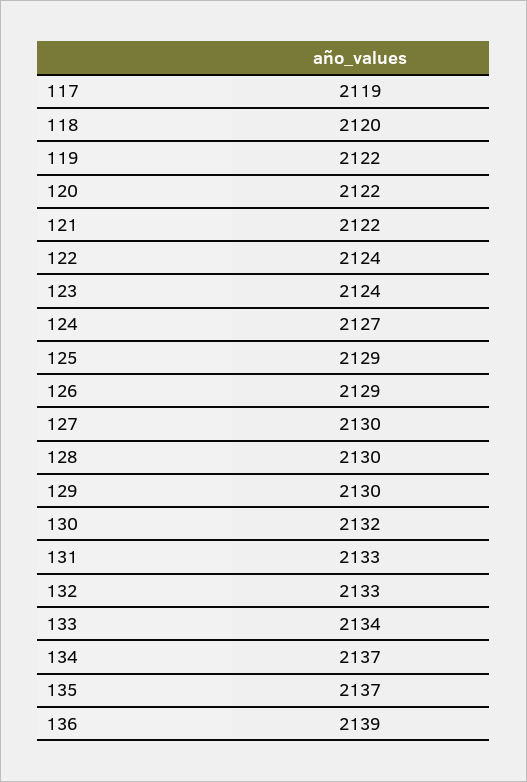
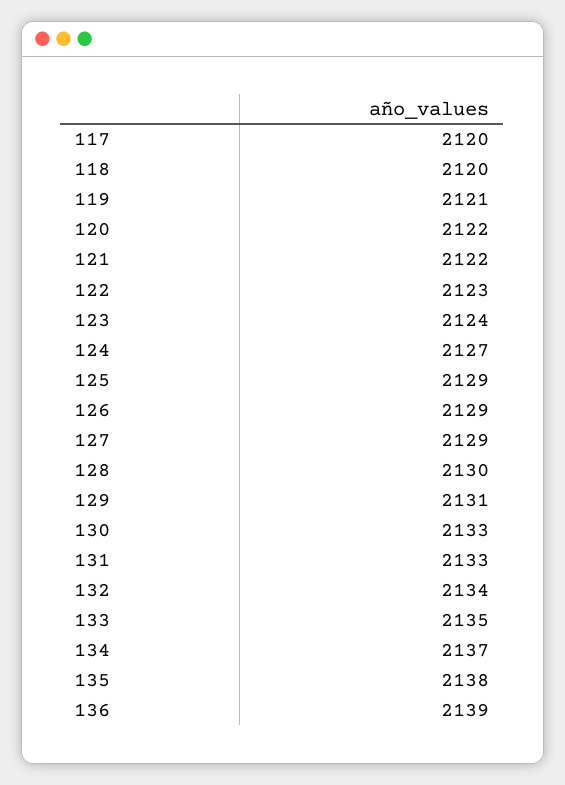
117: 2119 -> 2120
119: 2122 -> 2121
122: 2124 -> 2123
127: 2130 -> 2129
129: 2130 -> 2131
130: 2132 -> 2133
132: 2133 -> 2134
133: 2134 -> 2135
135: 2137 -> 2138

